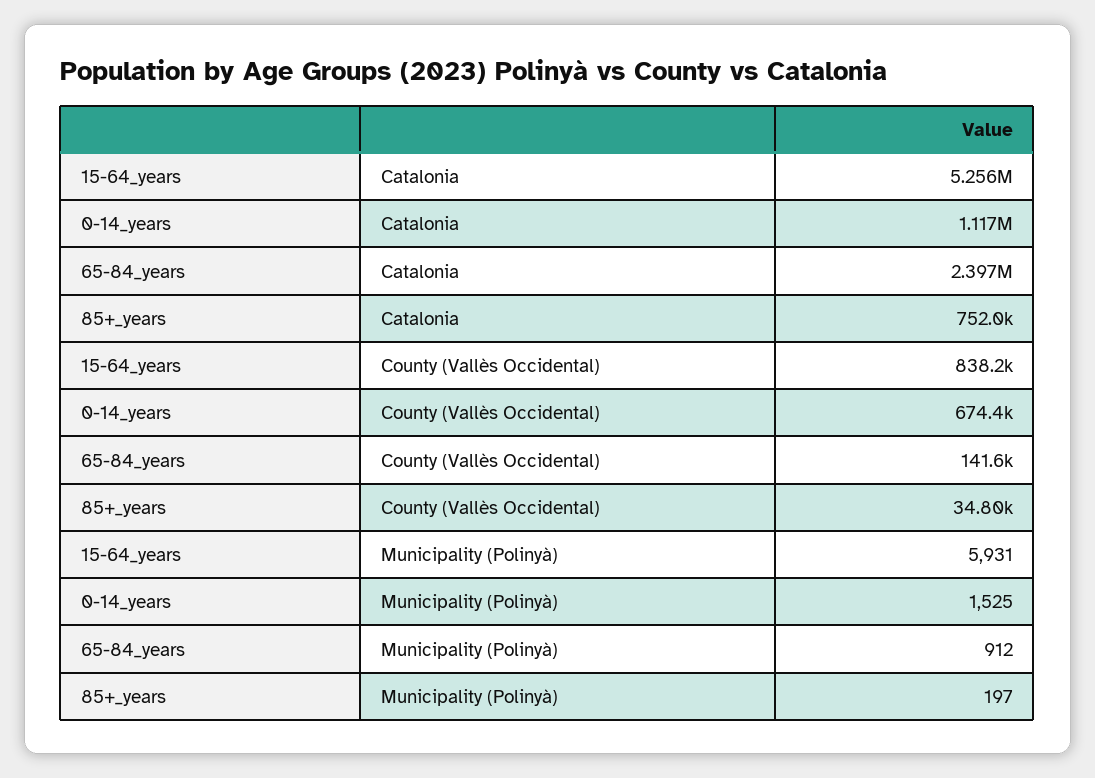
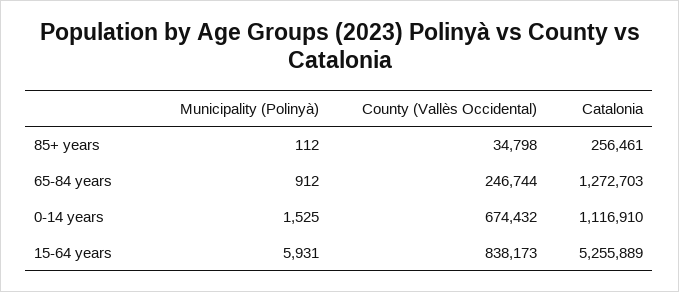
65-84_years, Catalonia: 2397000 -> 1272703
85+_years, Catalonia: 752000 -> 256461
65-84_years, County (Vallès Occidental): 141600 -> 246744
85+_years, Municipality (Polinyà): 197 -> 112

